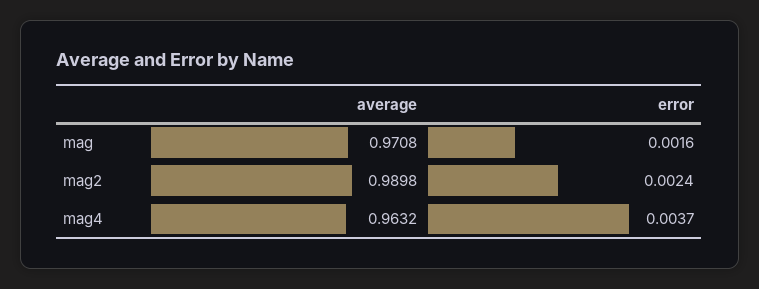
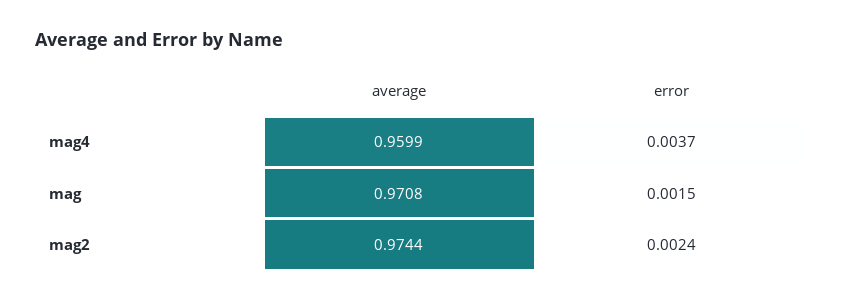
error, mag: 0.0016 -> 0.0015
average, mag2: 0.9898 -> 0.9744
average, mag4: 0.9632 -> 0.9599

